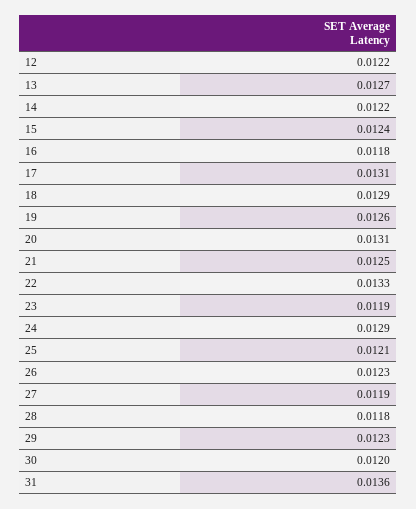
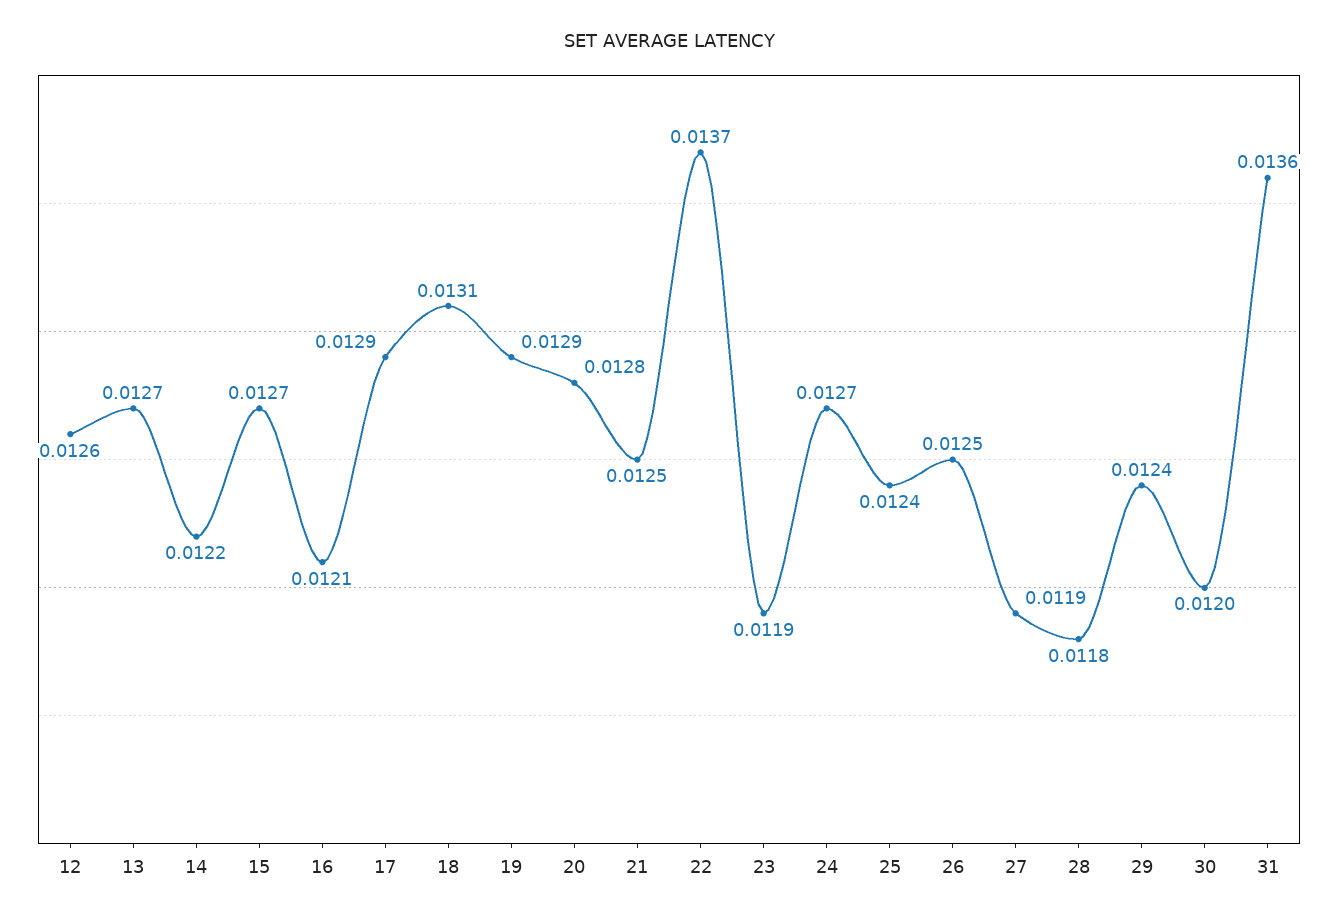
12: 0.0122 -> 0.0126
15: 0.0124 -> 0.0127
16: 0.0118 -> 0.0121
17: 0.0131 -> 0.0129
18: 0.0129 -> 0.0131
19: 0.0126 -> 0.0129
20: 0.0131 -> 0.0128
22: 0.0133 -> 0.0137
24: 0.0129 -> 0.0127
25: 0.0121 -> 0.0124
26: 0.0123 -> 0.0125
29: 0.0123 -> 0.0124

